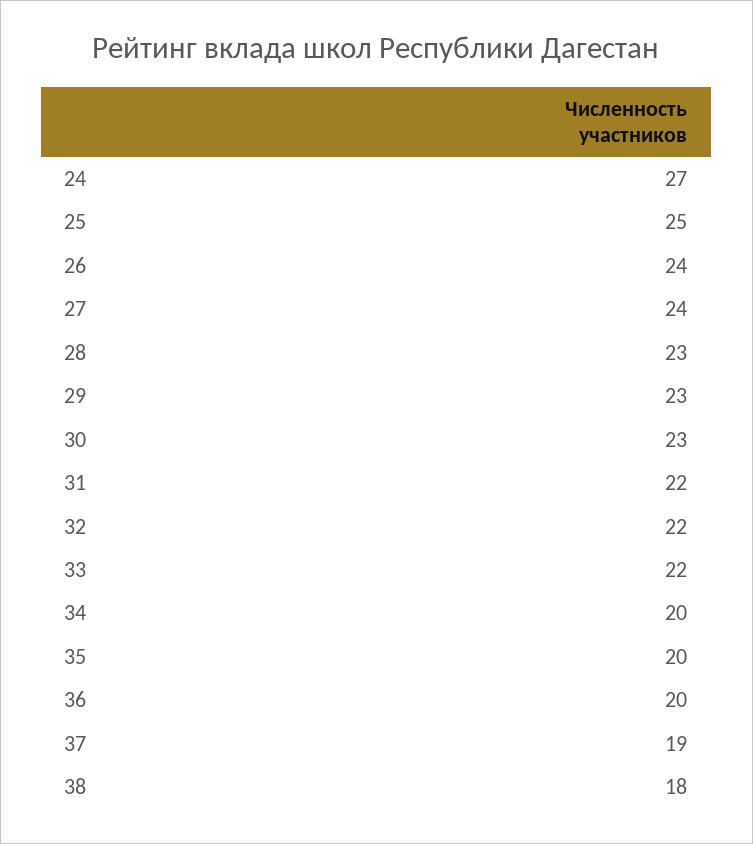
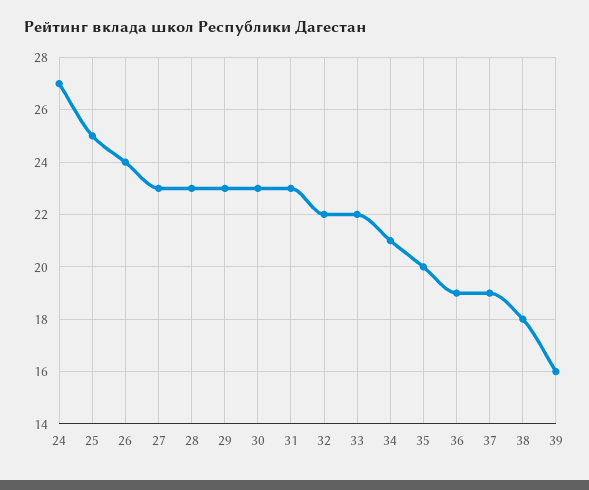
27: 24 -> 23
31: 22 -> 23
34: 20 -> 21
36: 20 -> 19
39: none -> 16

